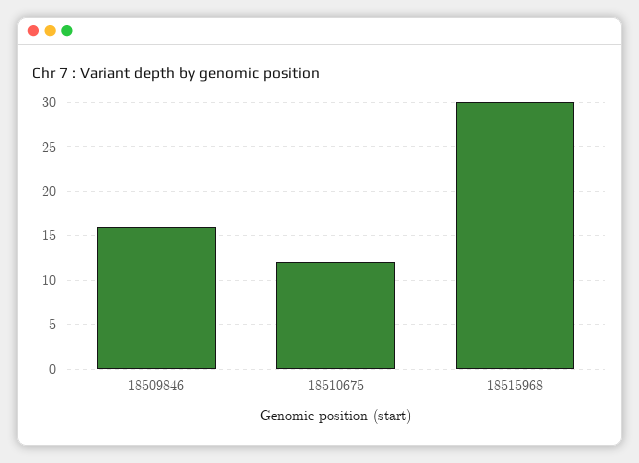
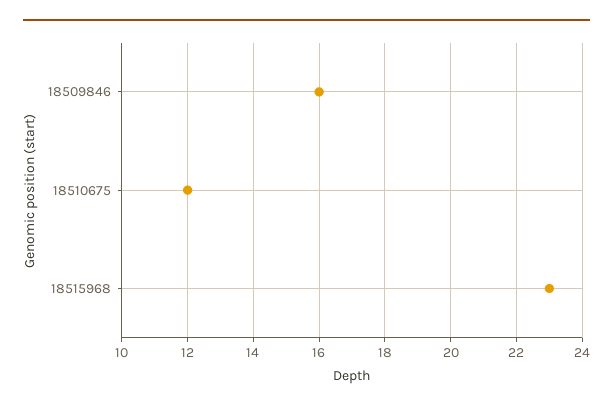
18515968: 30 -> 23

